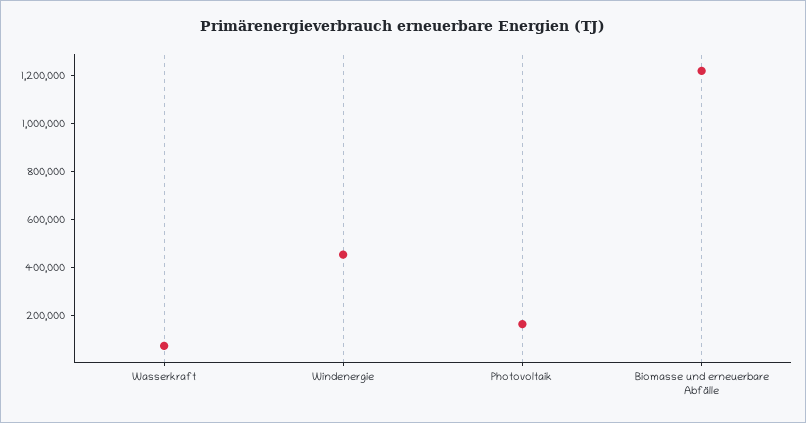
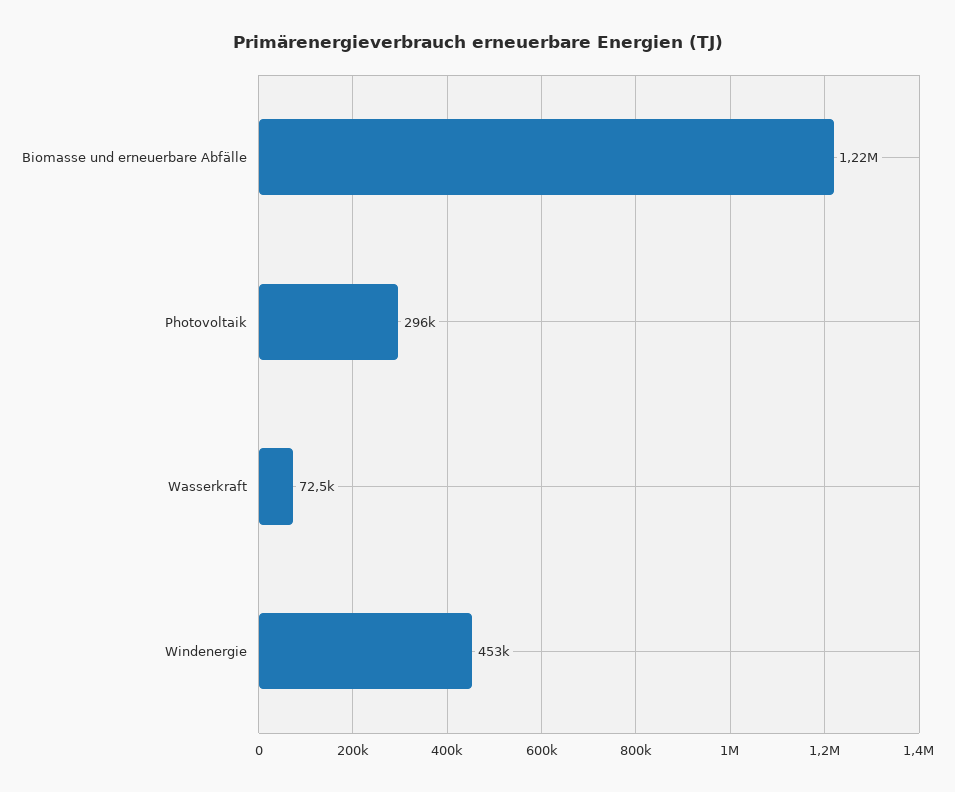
Photovoltaik: 150000 -> 296000

